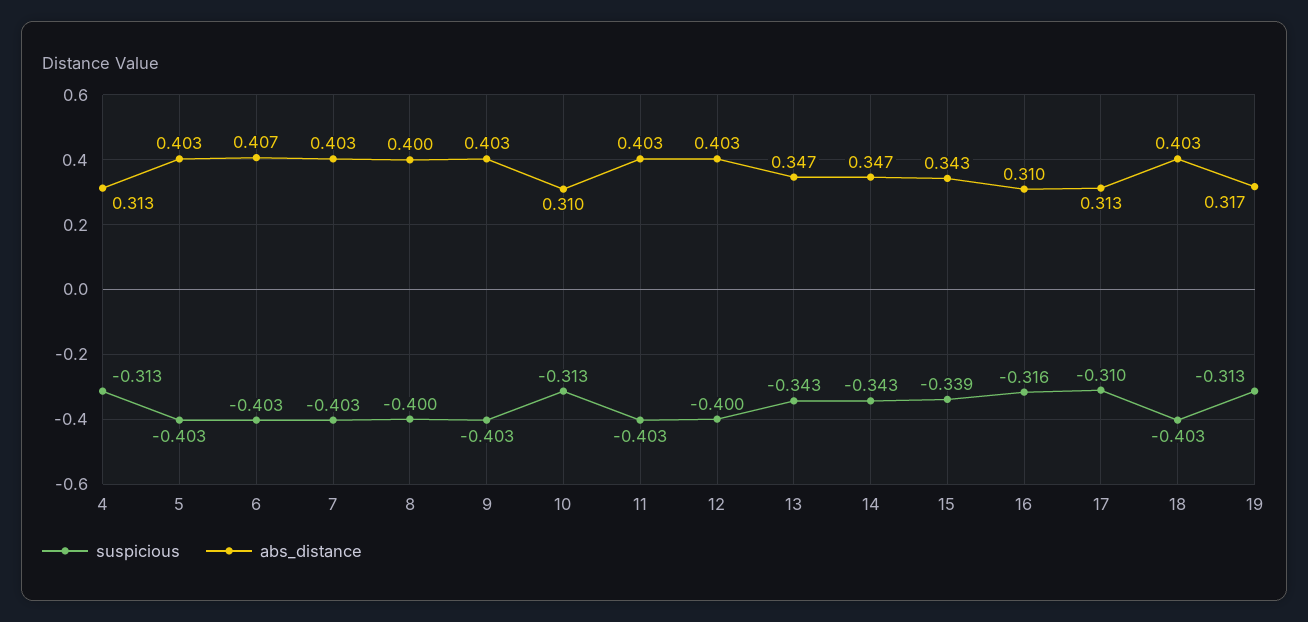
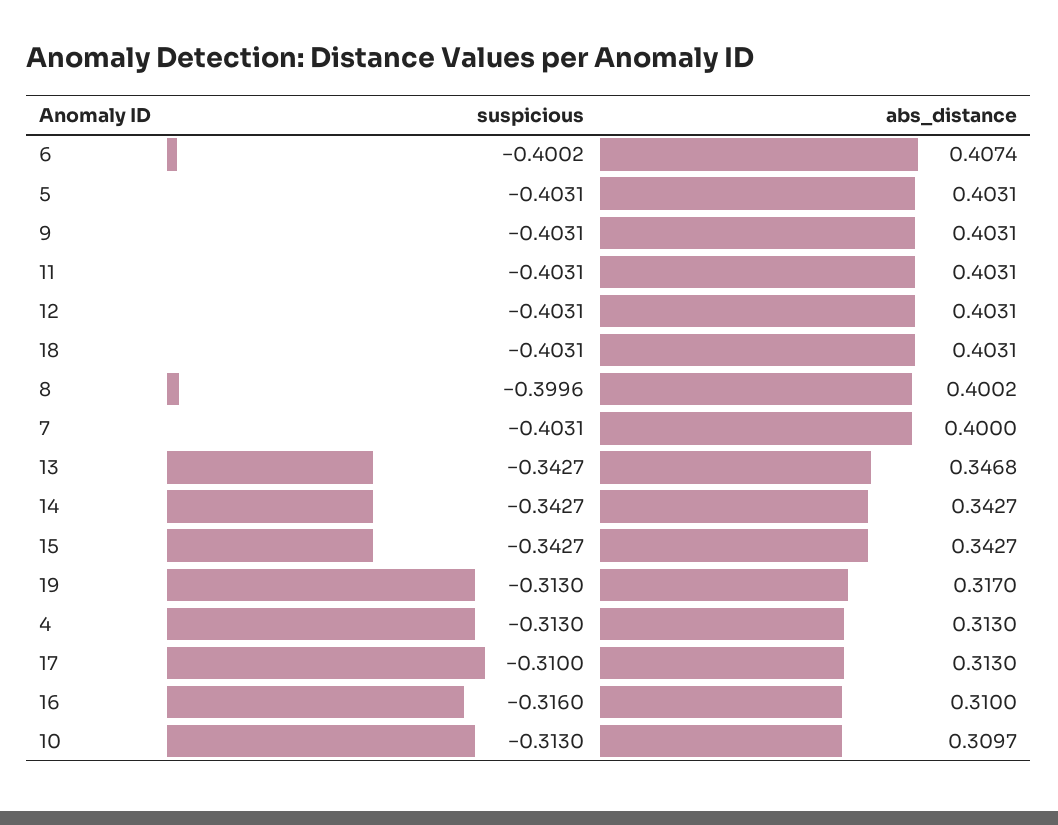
suspicious, 6: -0.403 -> -0.4002
abs_distance, 7: 0.403 -> 0.4
suspicious, 12: -0.4 -> -0.4031
abs_distance, 14: 0.347 -> 0.3427
suspicious, 15: -0.339 -> -0.3427

